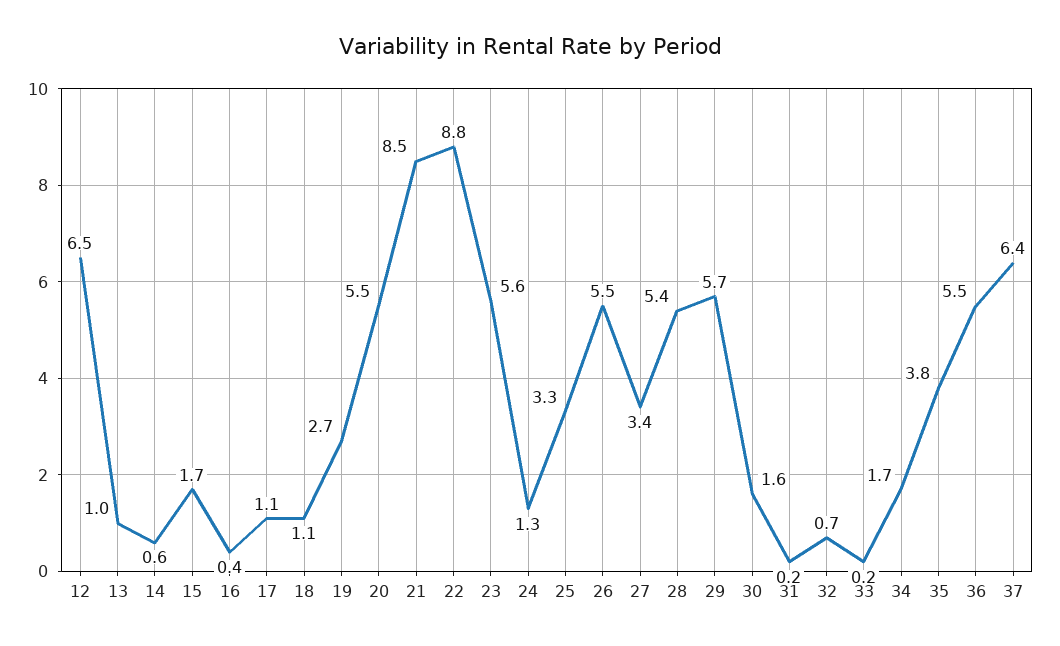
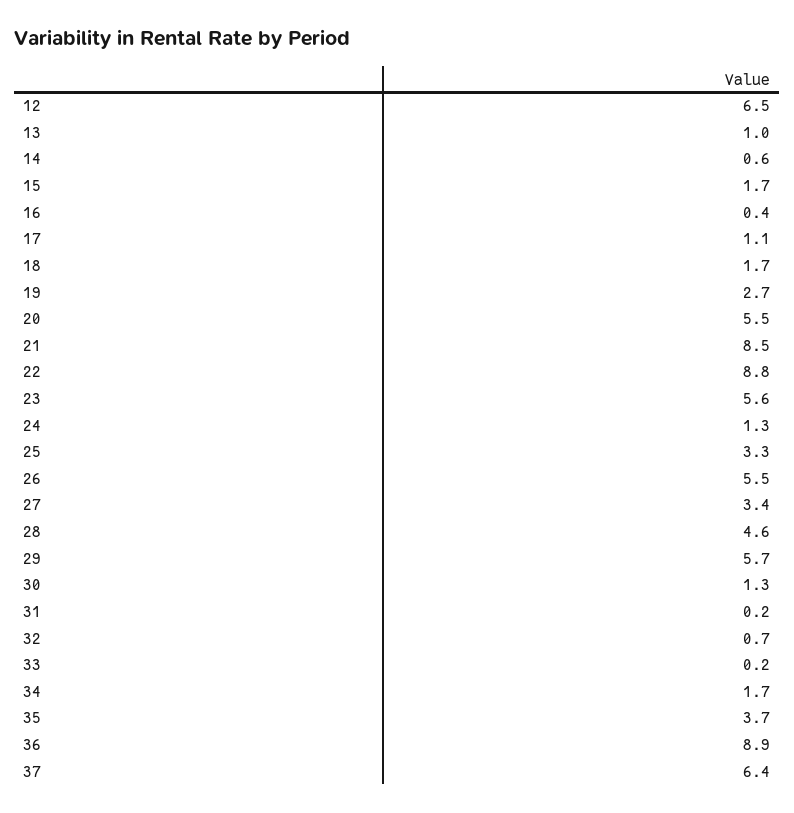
18: 1.1 -> 1.7
28: 5.4 -> 4.6
30: 1.6 -> 1.3
35: 3.8 -> 3.7
36: 5.5 -> 8.9

